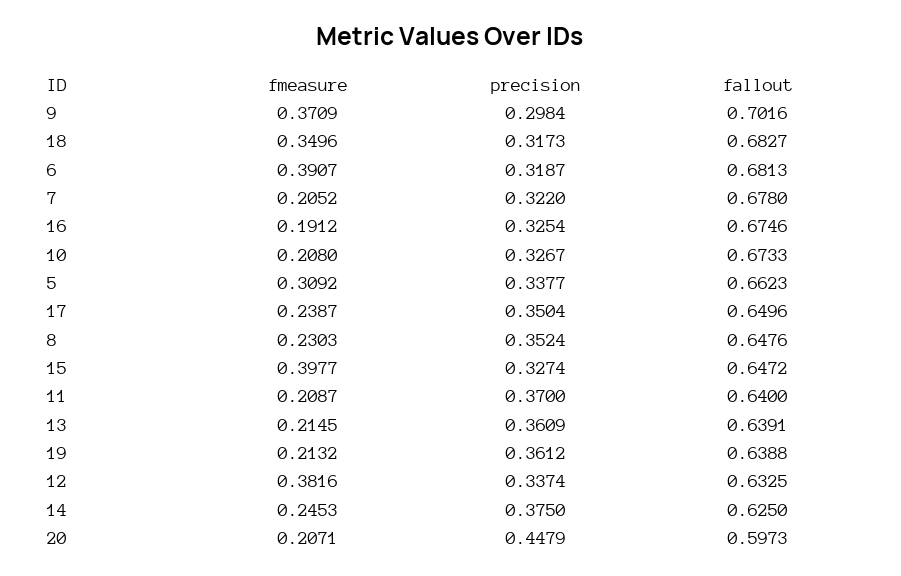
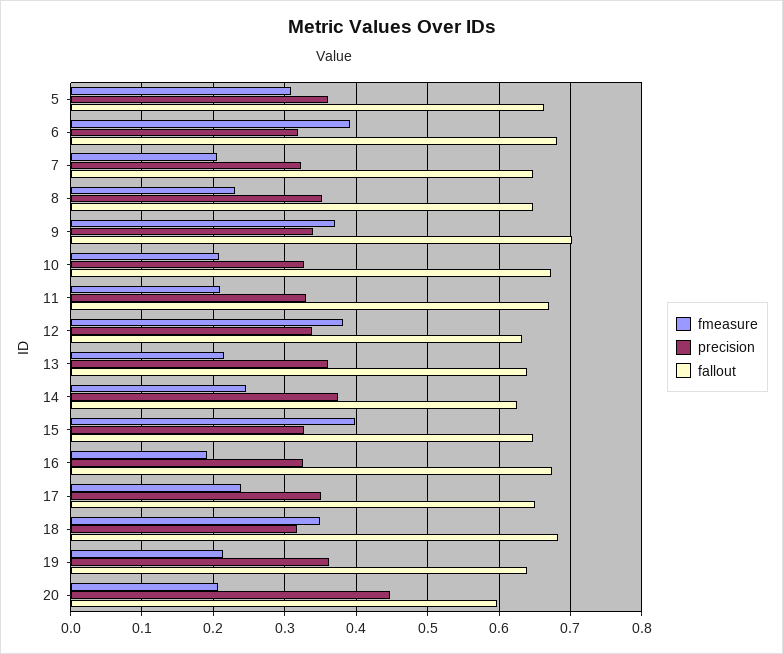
precision, 9: 0.2984 -> 0.34
fallout, 7: 0.678 -> 0.65
precision, 5: 0.3377 -> 0.36
precision, 11: 0.37 -> 0.33
fallout, 11: 0.64 -> 0.67

